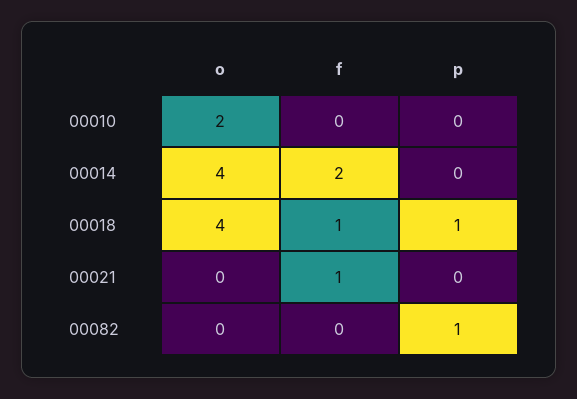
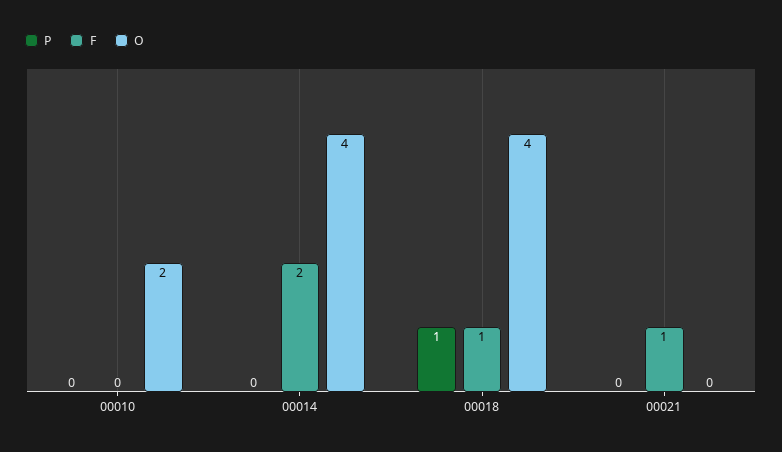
o, 00082: 0 -> none
f, 00082: 0 -> none
p, 00082: 1 -> none

